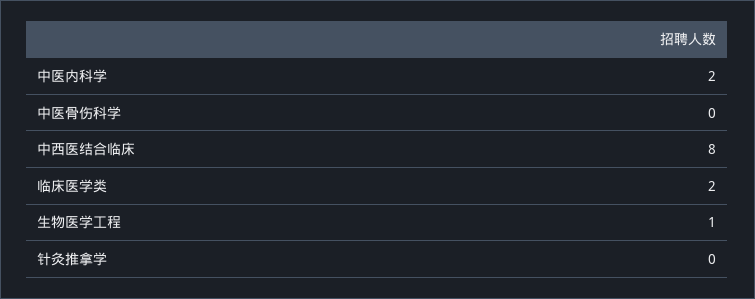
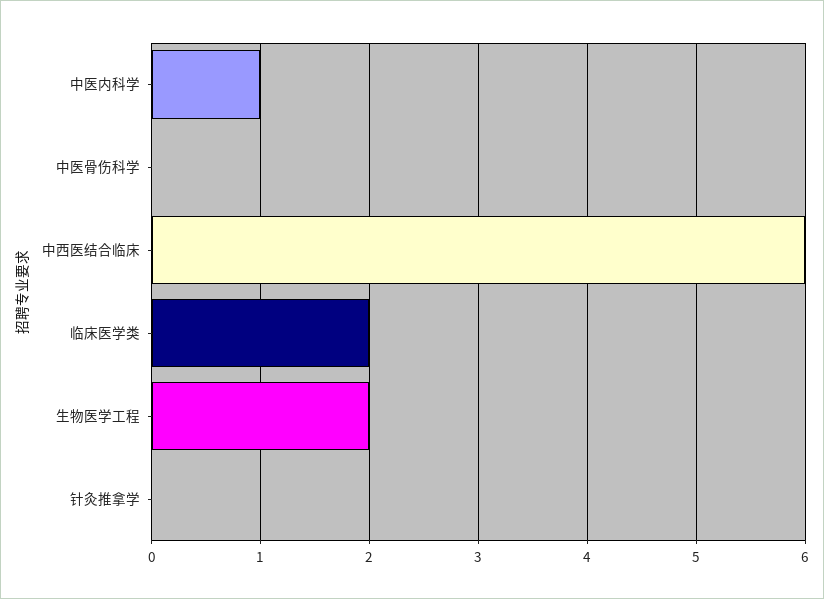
中医内科学: 2 -> 1
中西医结合临床: 8 -> 6
生物医学工程: 1 -> 2

